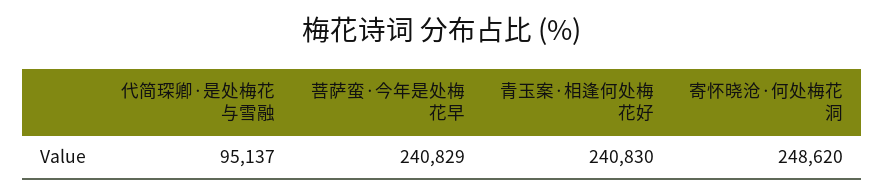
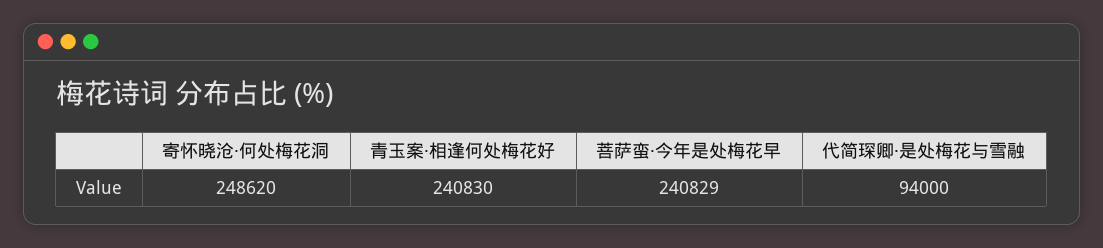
代简琛卿·是处梅花与雪融: 95137 -> 94000

